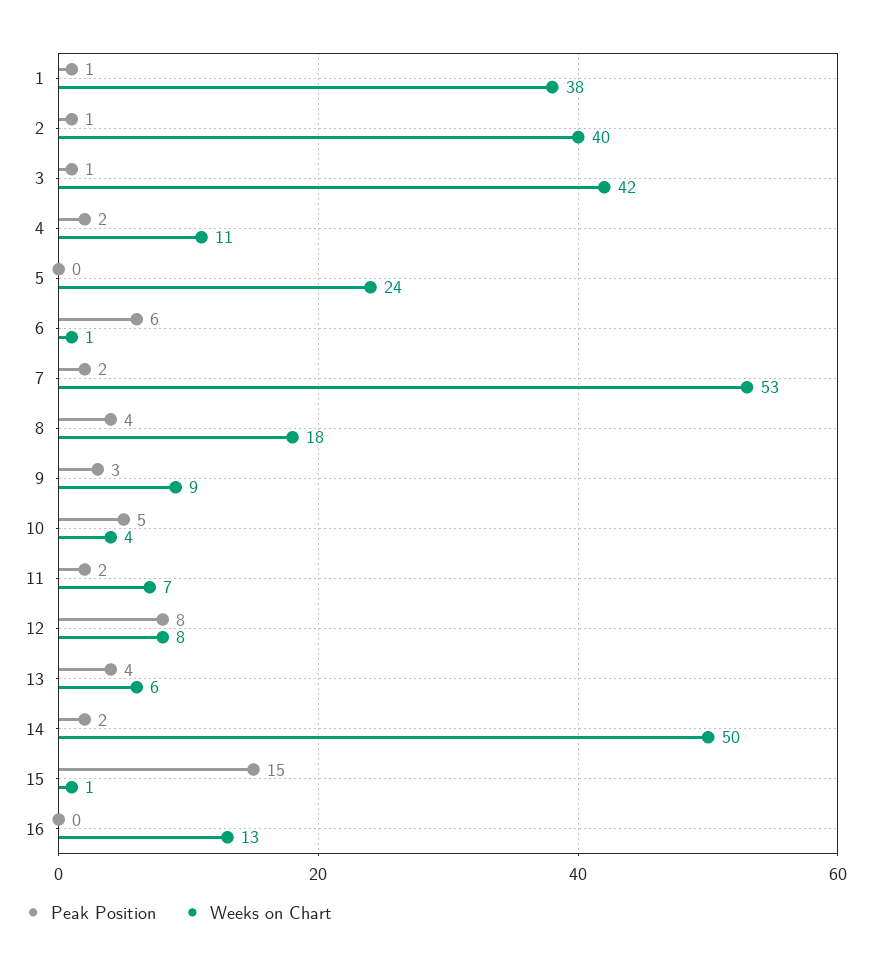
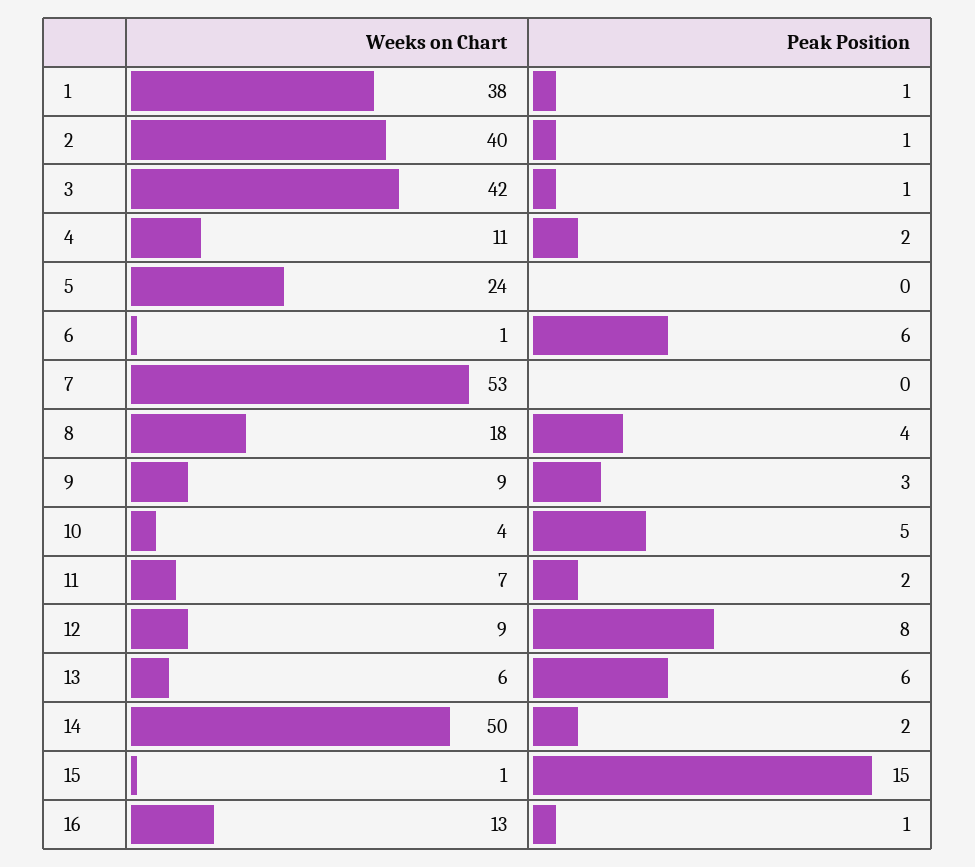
Peak Position, 7: 2 -> 0
Weeks on Chart, 12: 8 -> 9
Peak Position, 13: 4 -> 6
Peak Position, 16: 0 -> 1

